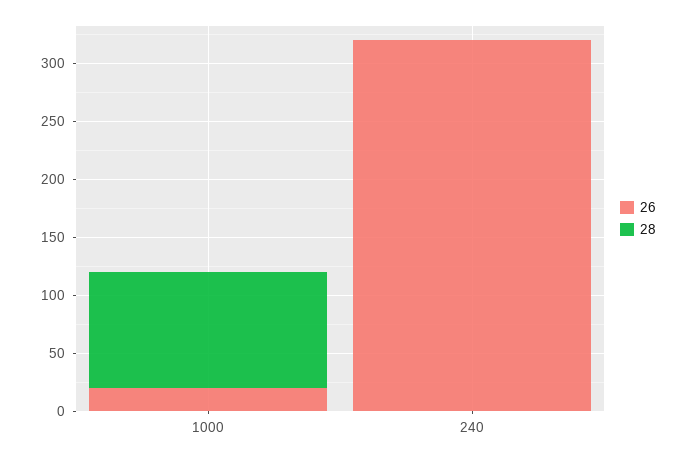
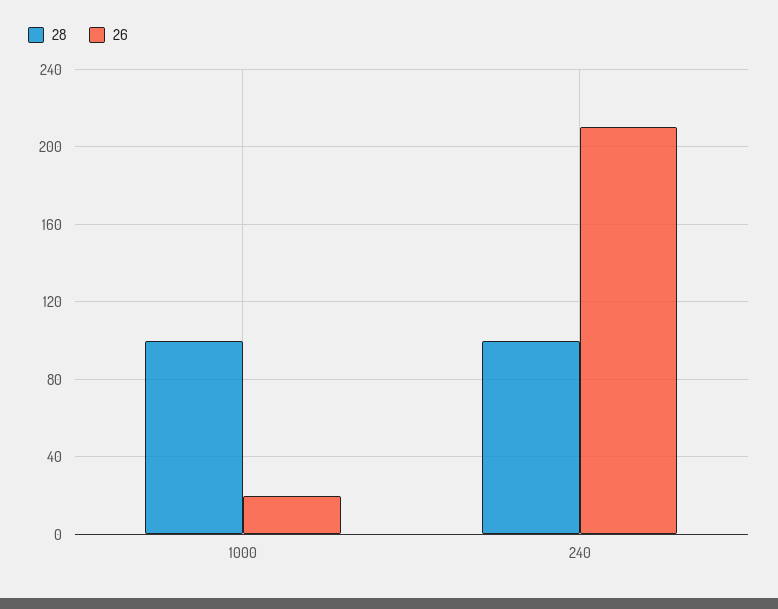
26, 240: 320 -> 210
28, 240: 0 -> 100

